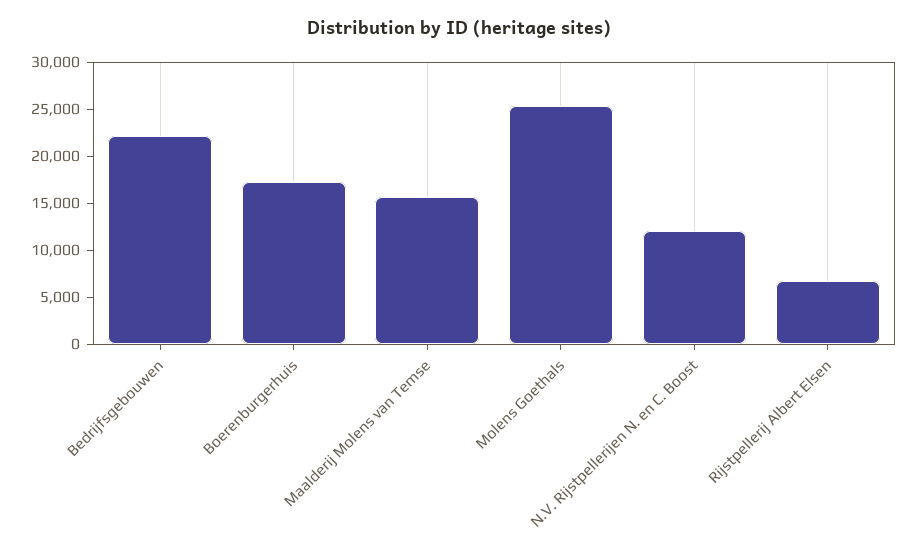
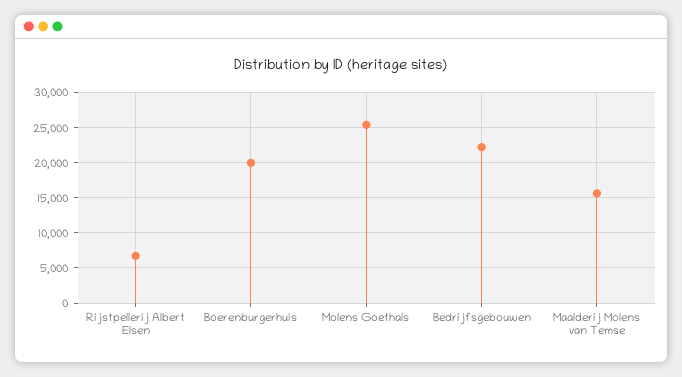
Boerenburgerhuis: 17000 -> 20000
N.V. Rijstpellerijen N. en C. Boost: 12000 -> none

